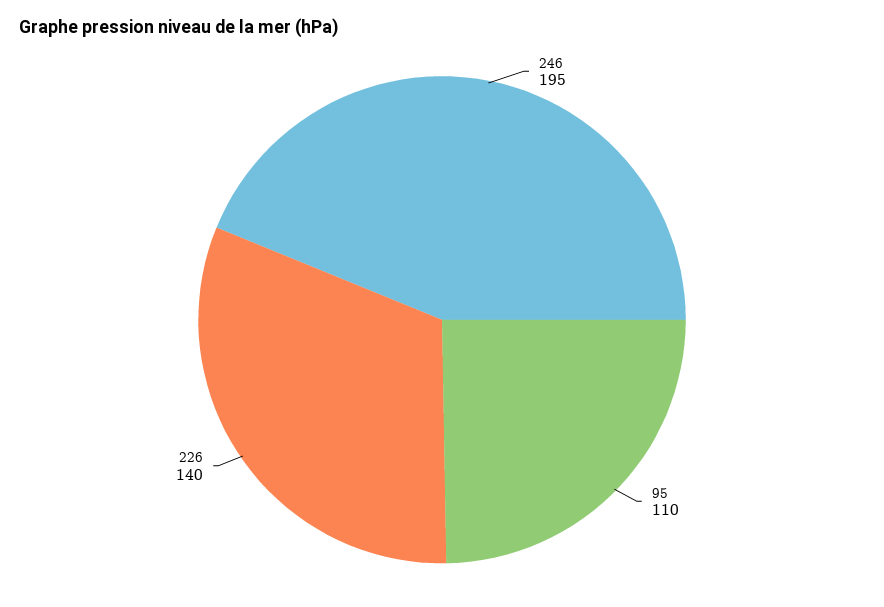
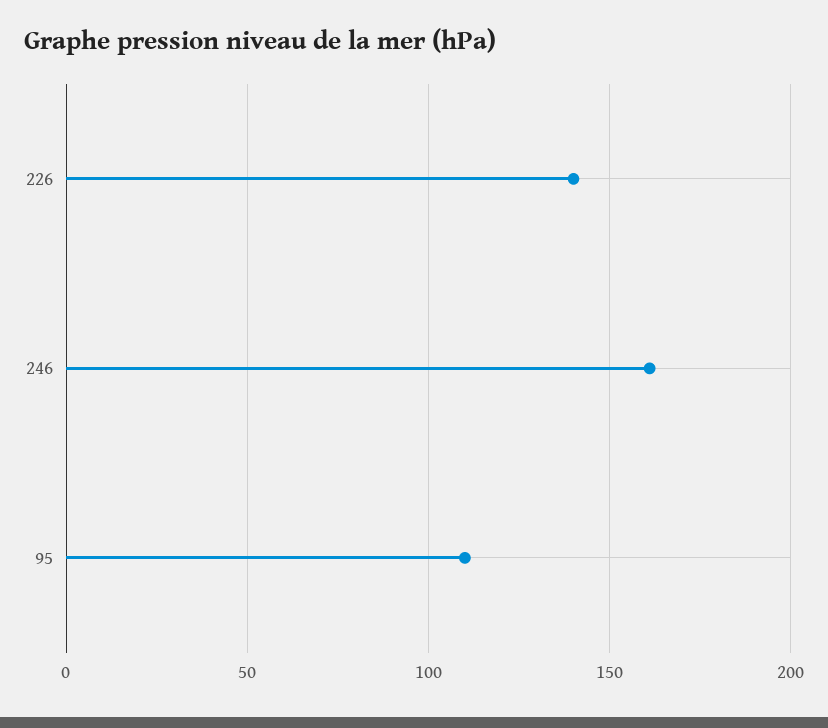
246: 195 -> 160

